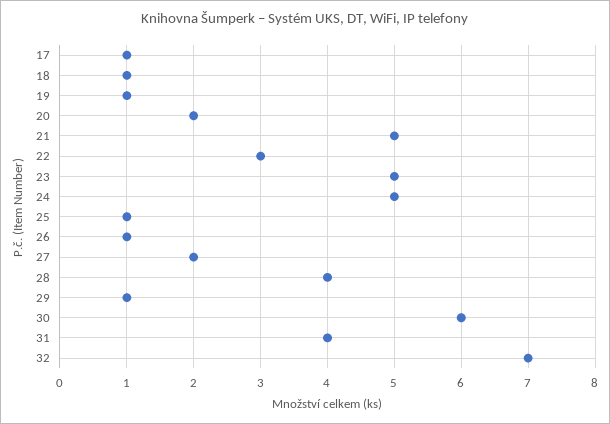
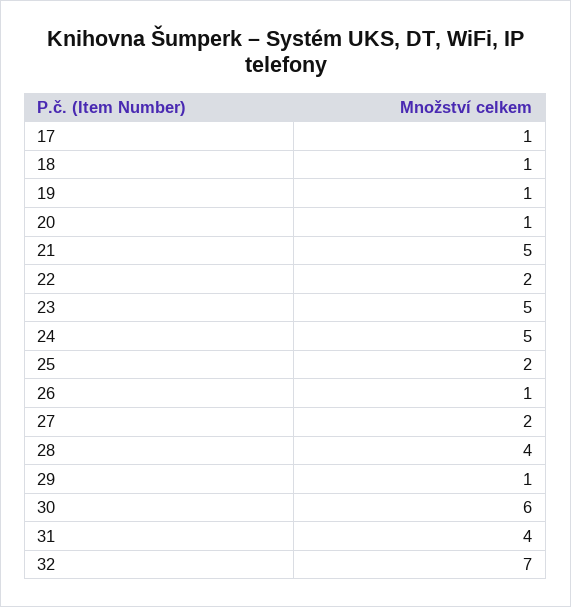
20: 2 -> 1
22: 3 -> 2
25: 1 -> 2

